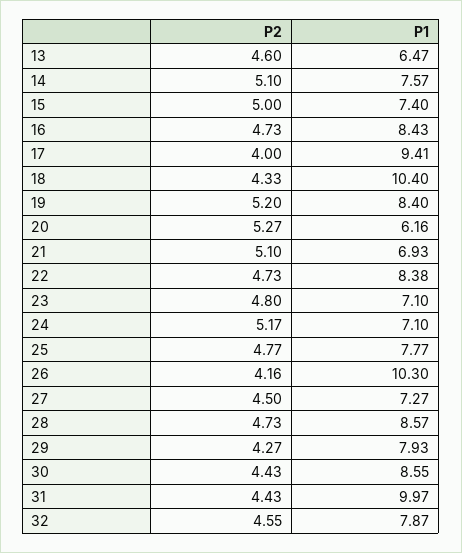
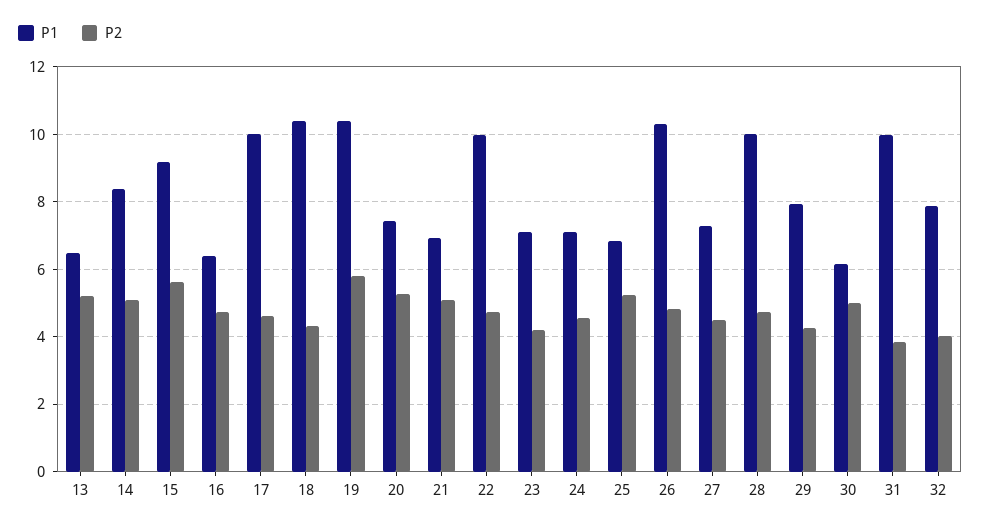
P2, 13: 4.6 -> 5.2
P1, 14: 7.57 -> 8.4
P2, 15: 5 -> 5.6
P1, 15: 7.4 -> 9.2
P1, 16: 8.43 -> 6.4
P2, 17: 4 -> 4.6
P1, 17: 9.41 -> 10
P2, 19: 5.2 -> 5.8
P1, 19: 8.4 -> 10.4
P1, 20: 6.16 -> 7.4
P1, 22: 8.38 -> 10
P2, 23: 4.8 -> 4.2
P2, 24: 5.17 -> 4.6
P2, 25: 4.77 -> 5.2
P1, 25: 7.77 -> 6.8
P2, 26: 4.16 -> 4.8
P1, 28: 8.57 -> 10
P2, 30: 4.43 -> 5
P1, 30: 8.55 -> 6.2
P2, 31: 4.43 -> 3.8
P2, 32: 4.55 -> 4

